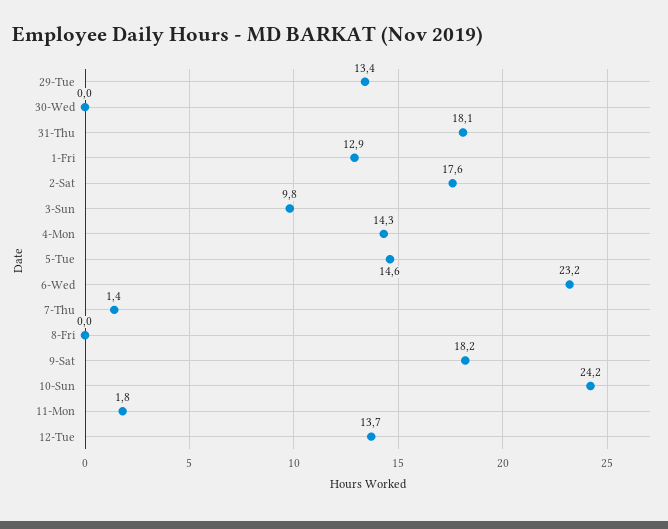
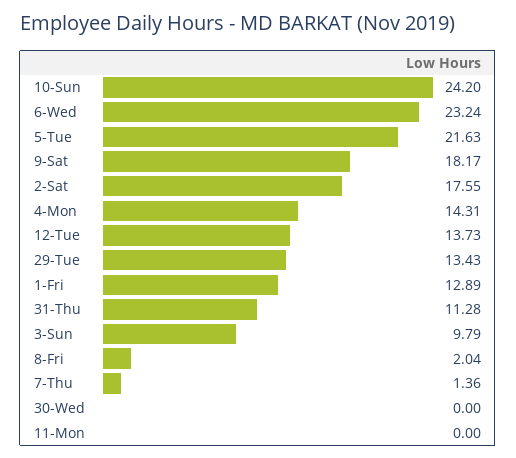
31-Thu: 18.1 -> 11.28
5-Tue: 14.6 -> 21.63
8-Fri: 0 -> 2.04
11-Mon: 1.8 -> 0

